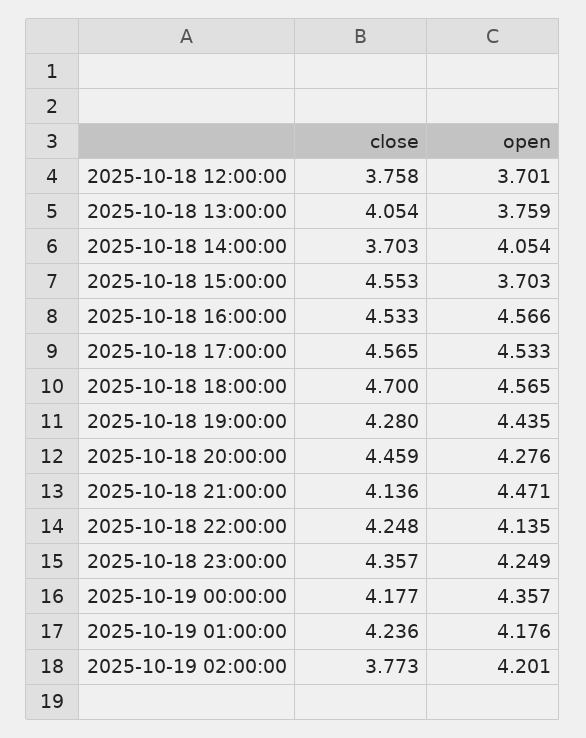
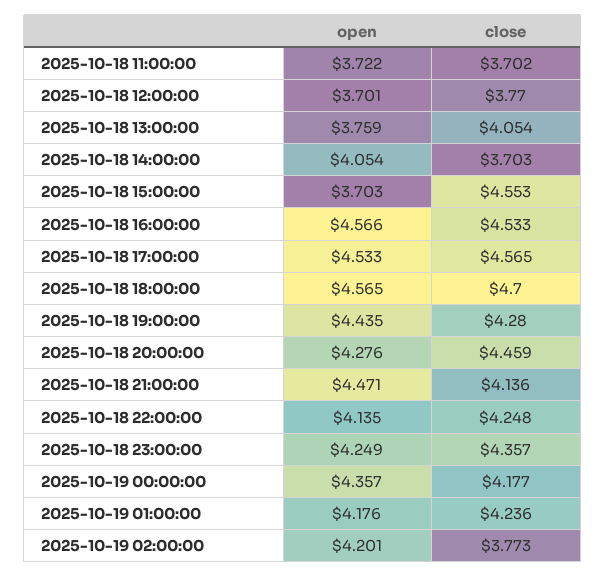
close, 2025-10-18 12:00:00: 3.758 -> 3.77
open, 2025-10-18 11:00:00: none -> 3.722
close, 2025-10-18 11:00:00: none -> 3.702

